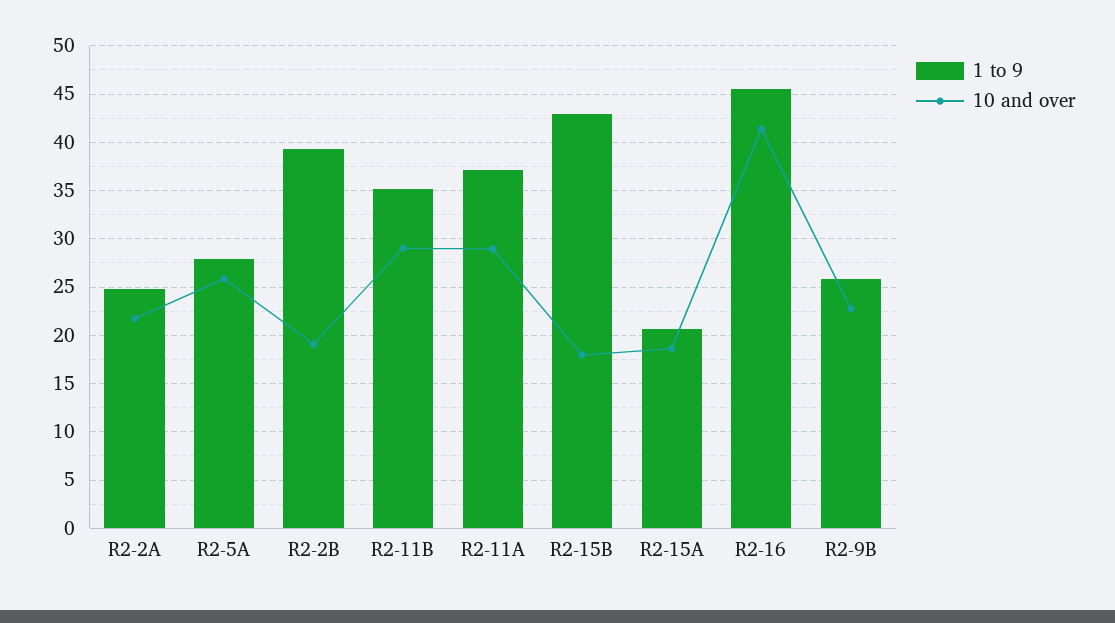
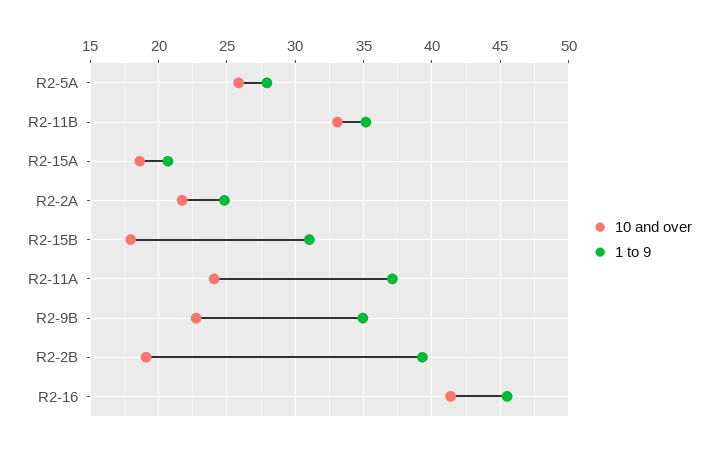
10 and over, R2-11B: 29 -> 33
10 and over, R2-11A: 29 -> 24
1 to 9, R2-15B: 43 -> 31
1 to 9, R2-9B: 26 -> 35

